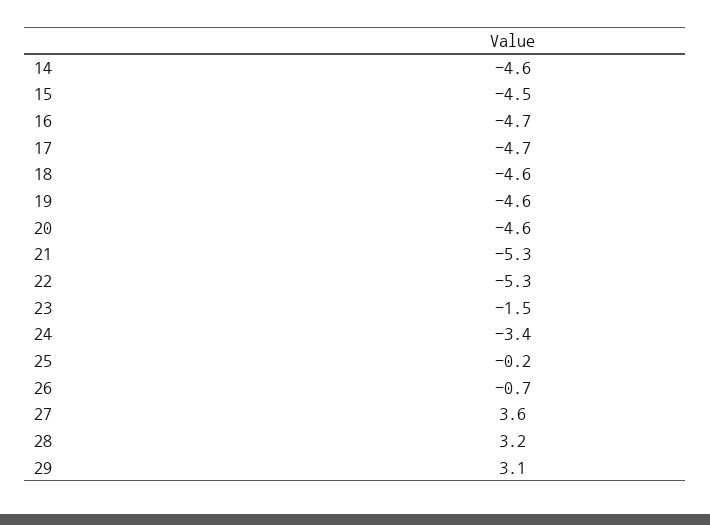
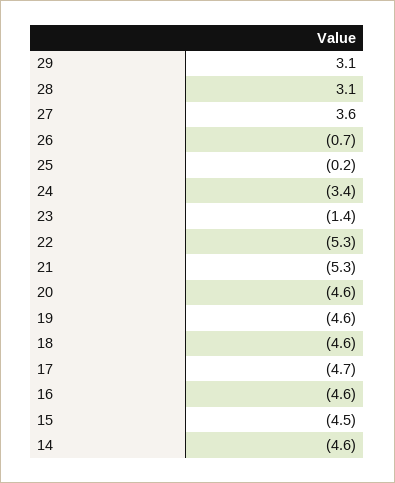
16: -4.7 -> -4.6
23: -1.5 -> -1.4
28: 3.2 -> 3.1

